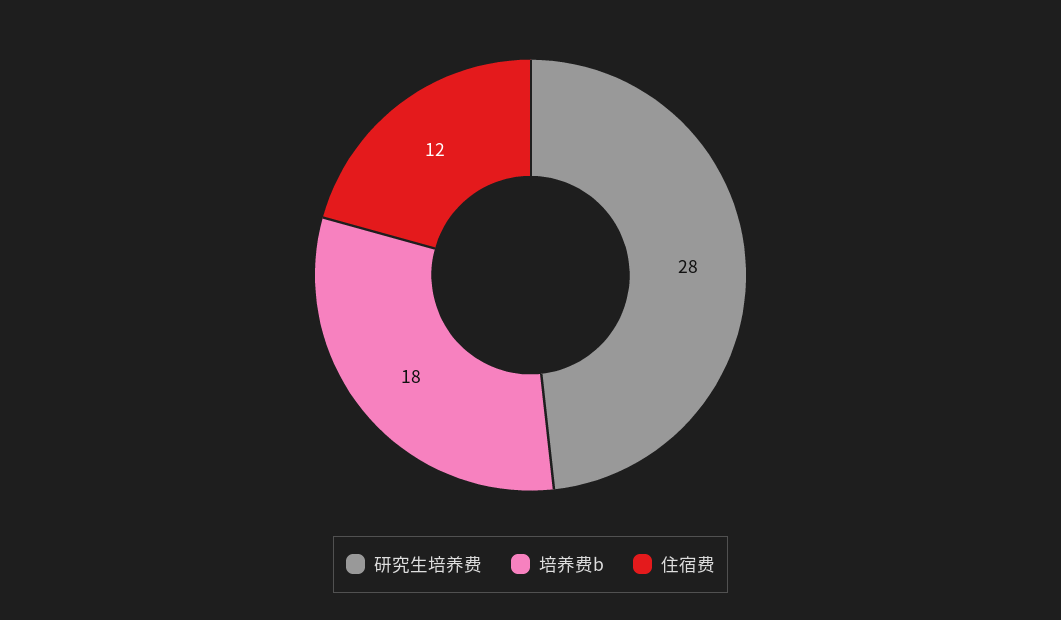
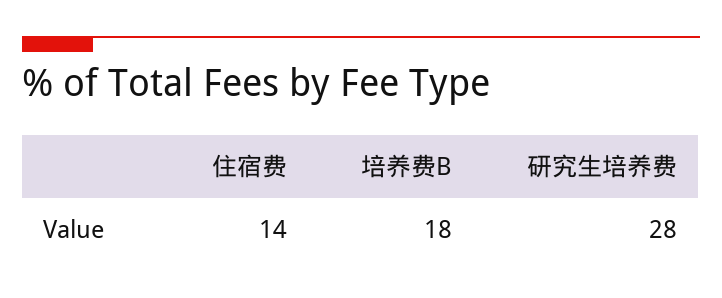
住宿费: 12 -> 14

